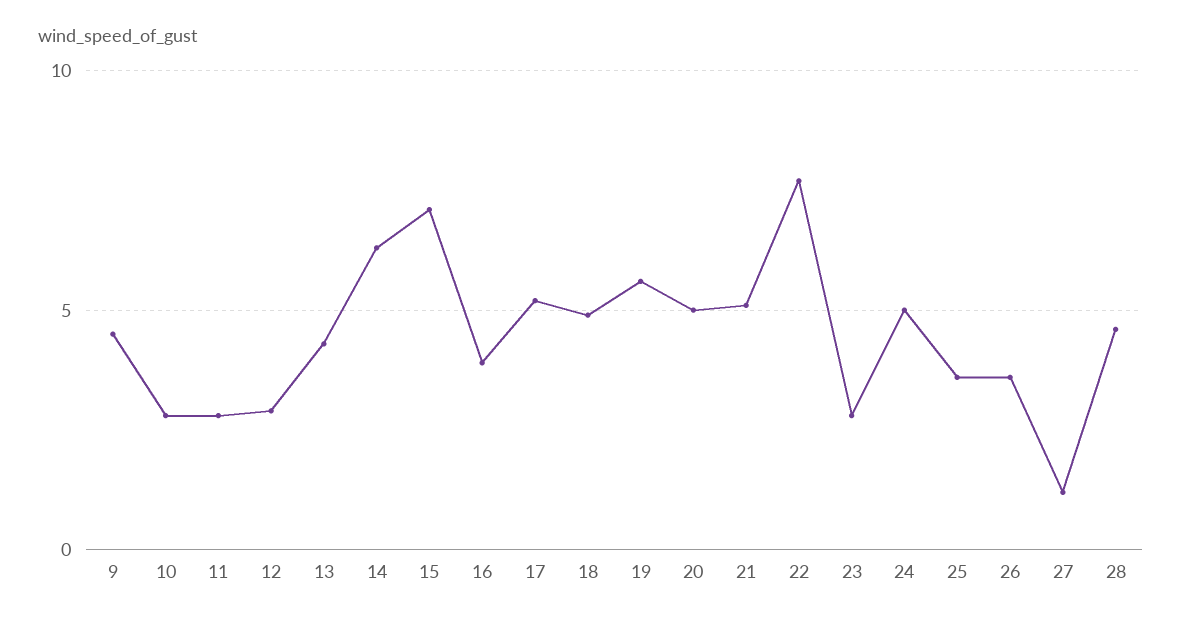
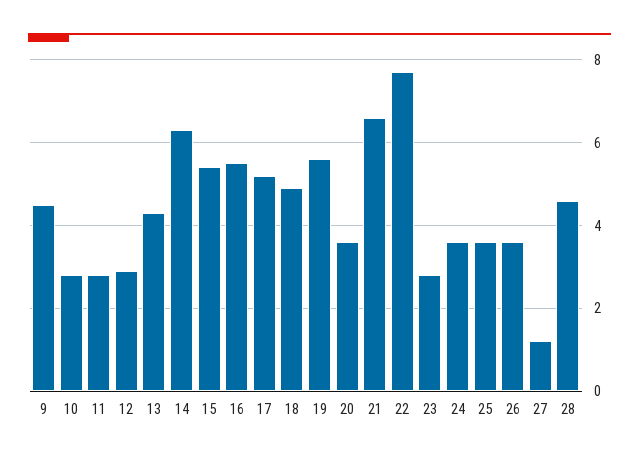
15: 7 -> 5.5
16: 4 -> 5.5
20: 5 -> 3.5
21: 5 -> 6.5
24: 5 -> 3.5

